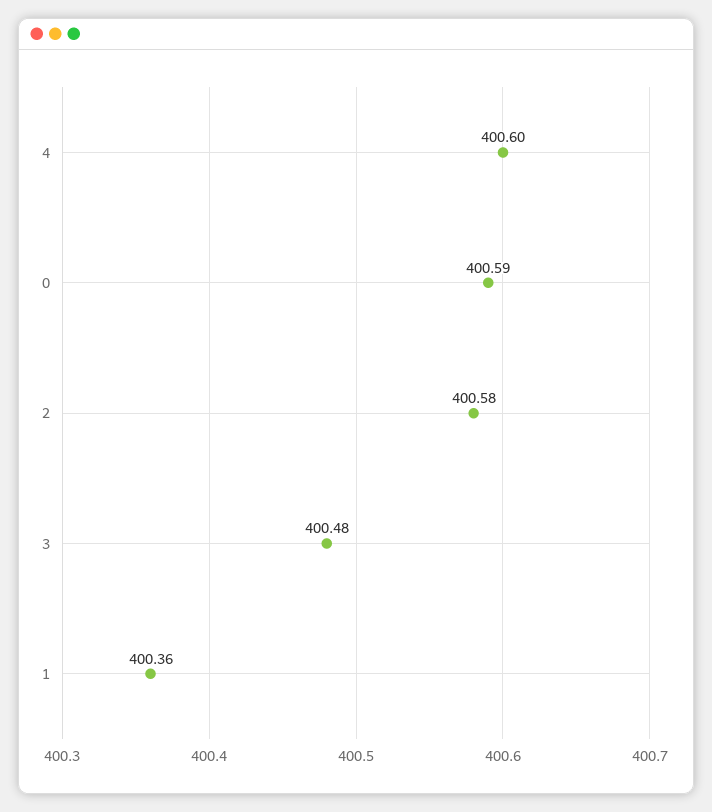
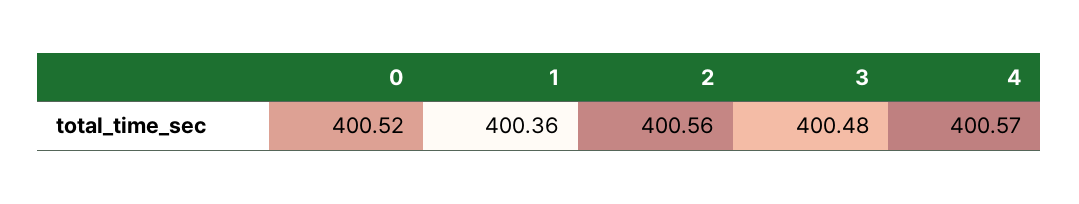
4: 400.6 -> 400.57
0: 400.59 -> 400.52
2: 400.58 -> 400.56

